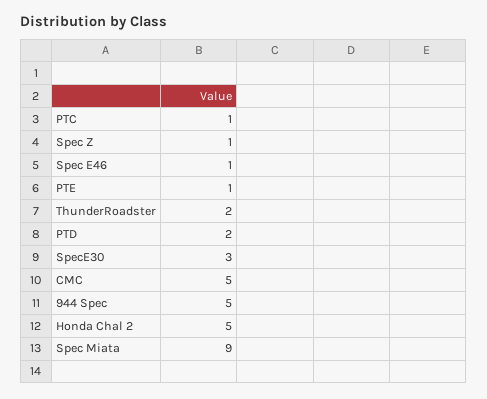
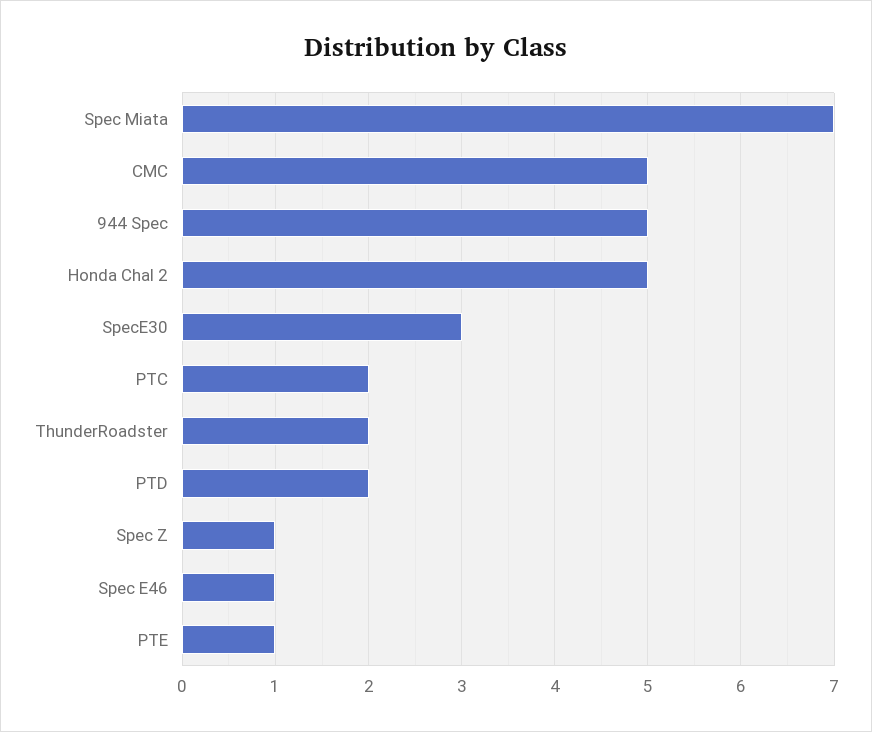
PTC: 1 -> 2
Spec Miata: 9 -> 7

